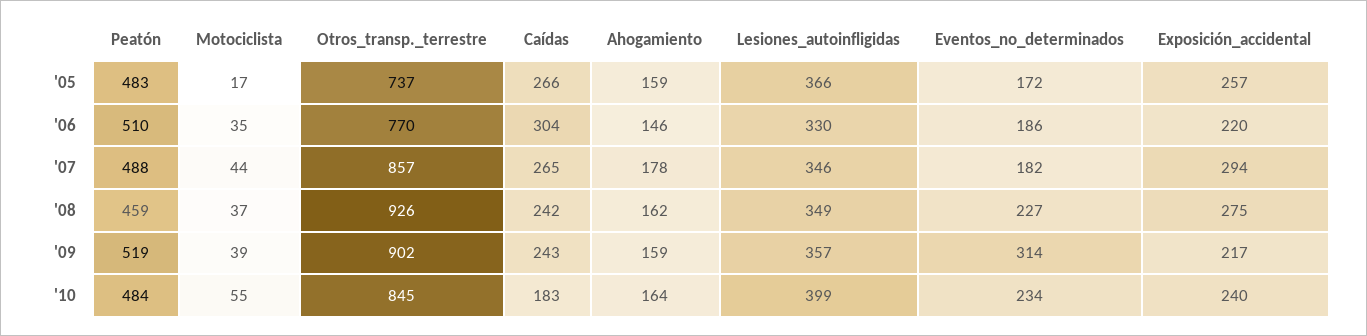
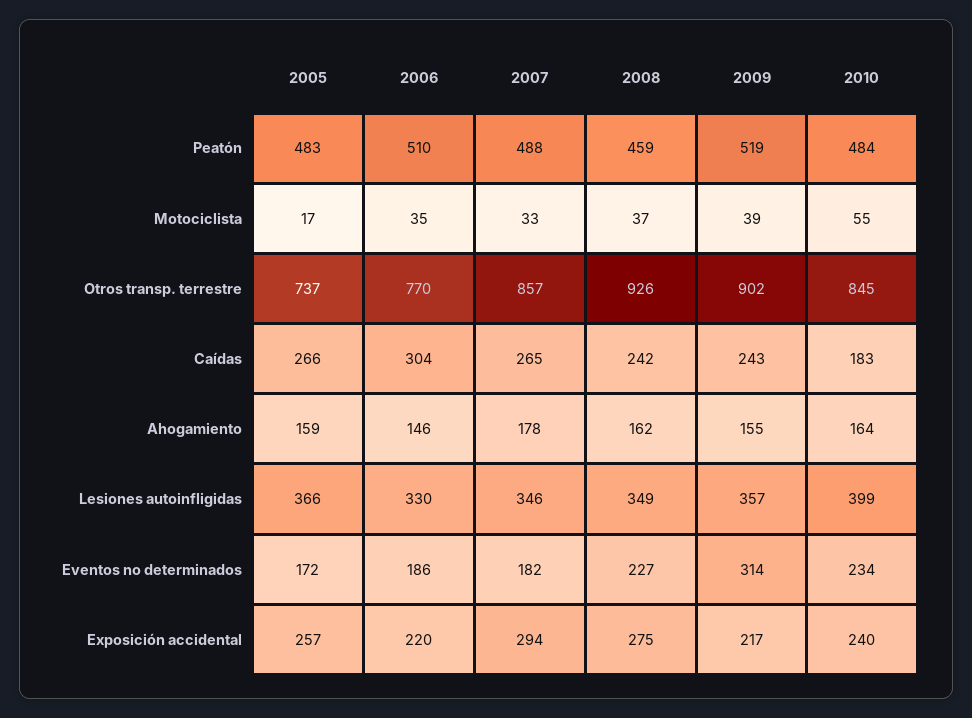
Motociclista, '07: 44 -> 33
Ahogamiento, '09: 159 -> 155

